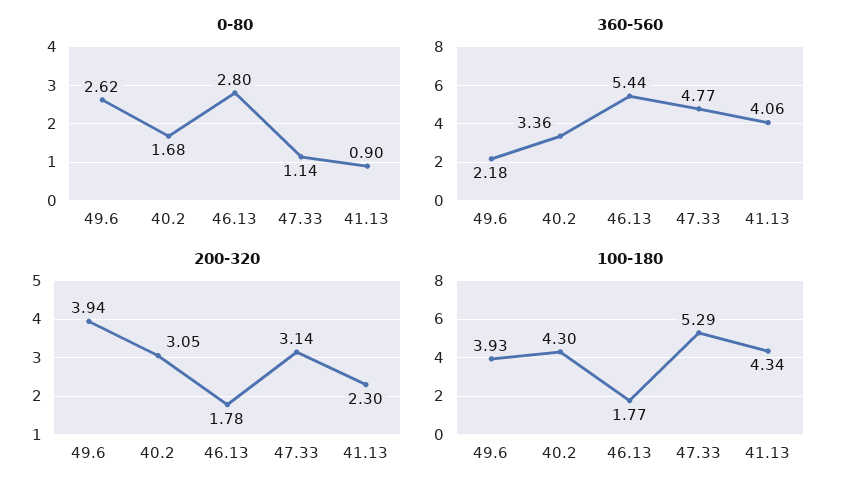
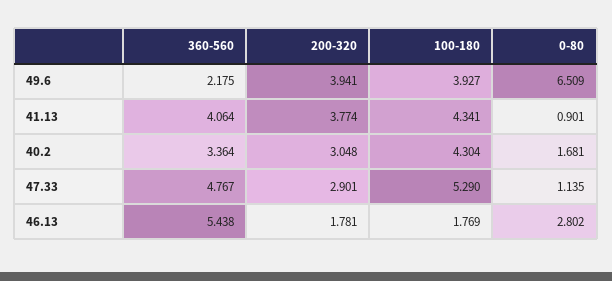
0-80, 49.6: 2.62 -> 6.509
200-320, 47.33: 3.14 -> 2.901
200-320, 41.13: 2.3 -> 3.774

